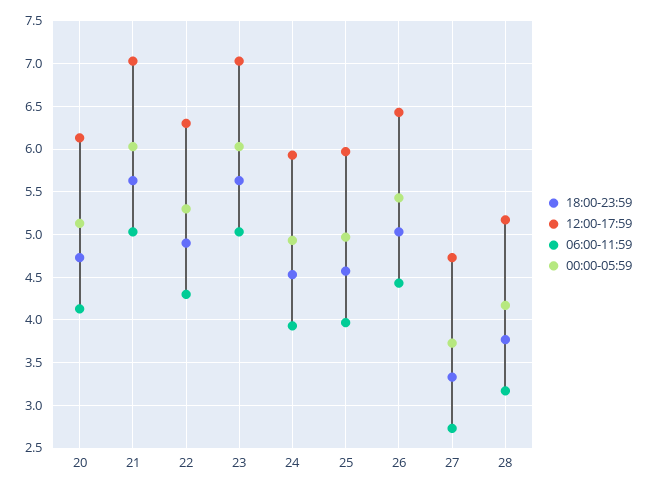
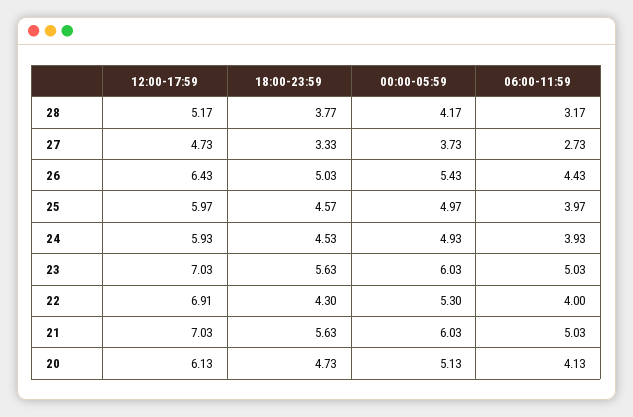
18:00-23:59, 22: 4.9 -> 4.3
12:00-17:59, 22: 6.3 -> 6.91
06:00-11:59, 22: 4.3 -> 4

